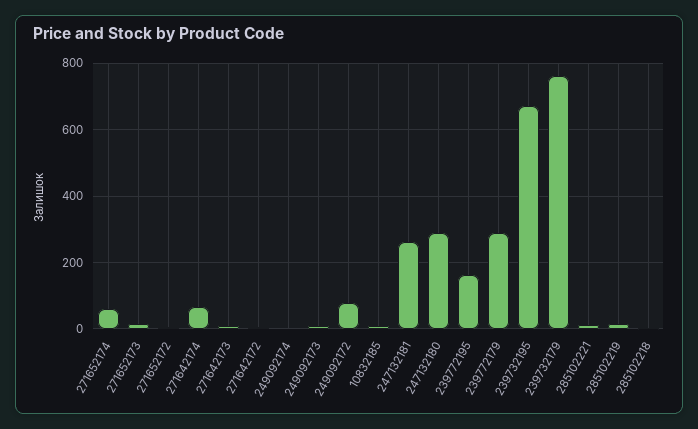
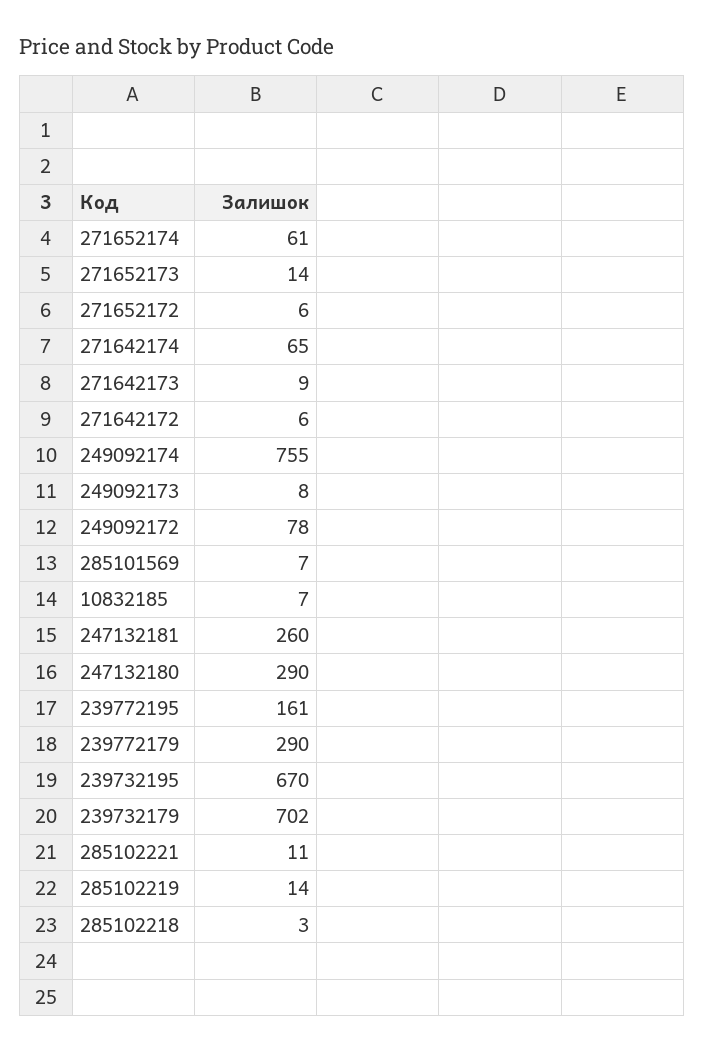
249092174: 0 -> 755
239732179: 760 -> 702
285101569: none -> 7

